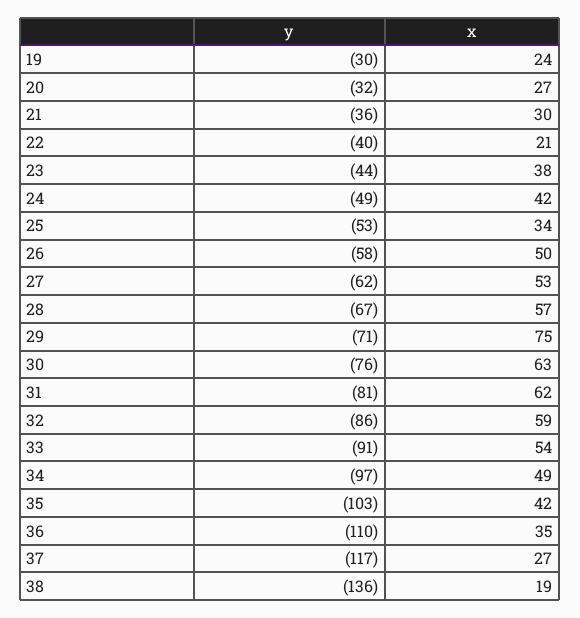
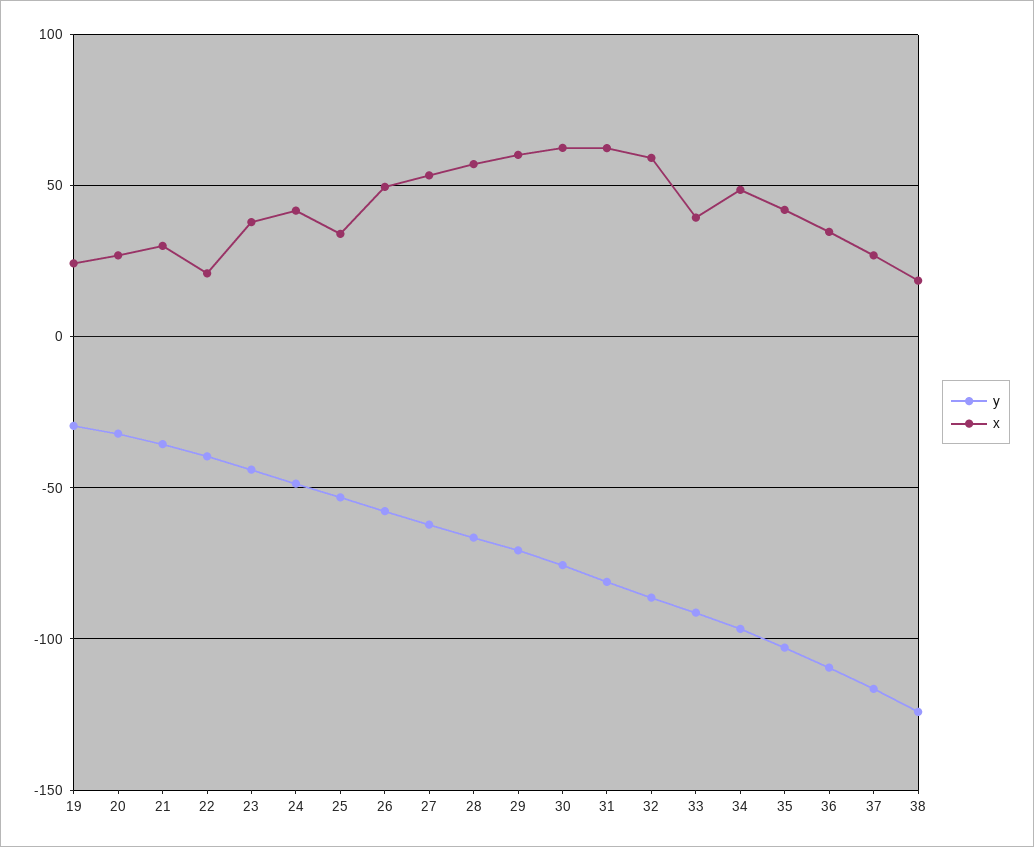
x, 29: 75 -> 60
x, 33: 54 -> 40
y, 38: -136 -> -125

